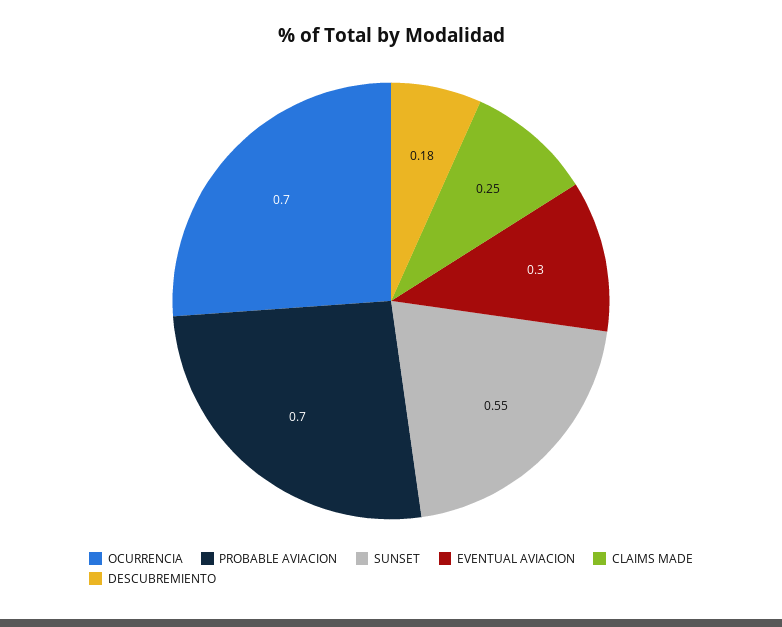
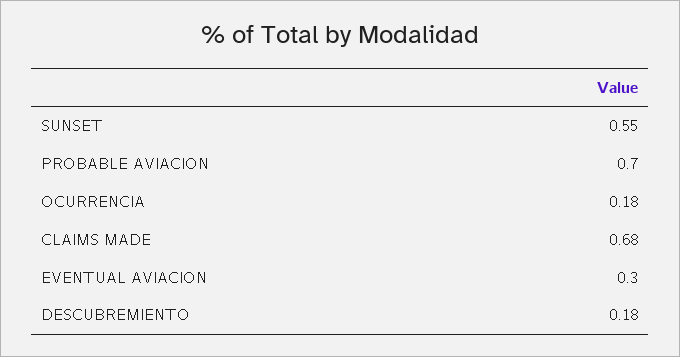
OCURRENCIA: 0.7 -> 0.18
CLAIMS MADE: 0.25 -> 0.68

